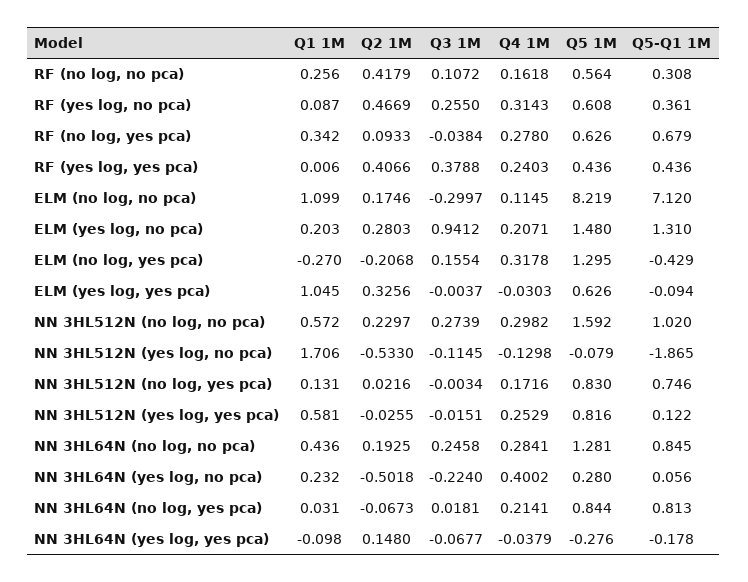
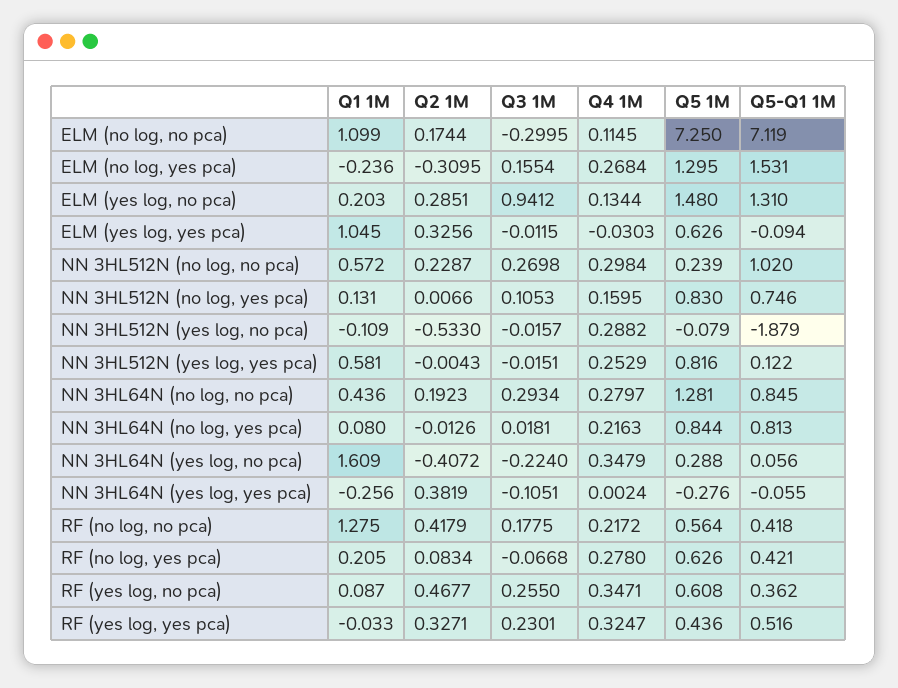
Q1 1M, RF (no log, no pca): 0.256 -> 1.275
Q3 1M, RF (no log, no pca): 0.1072 -> 0.1775
Q4 1M, RF (no log, no pca): 0.1618 -> 0.2172
Q5-Q1 1M, RF (no log, no pca): 0.308 -> 0.418
Q2 1M, RF (yes log, no pca): 0.4669 -> 0.4677
Q4 1M, RF (yes log, no pca): 0.3143 -> 0.3471
Q5-Q1 1M, RF (yes log, no pca): 0.361 -> 0.362
Q1 1M, RF (no log, yes pca): 0.342 -> 0.205
Q2 1M, RF (no log, yes pca): 0.0933 -> 0.0834
Q3 1M, RF (no log, yes pca): -0.0384 -> -0.0668
Q5-Q1 1M, RF (no log, yes pca): 0.679 -> 0.421
Q1 1M, RF (yes log, yes pca): 0.006 -> -0.033
Q2 1M, RF (yes log, yes pca): 0.4066 -> 0.3271
Q3 1M, RF (yes log, yes pca): 0.3788 -> 0.2301
Q4 1M, RF (yes log, yes pca): 0.2403 -> 0.3247
Q5-Q1 1M, RF (yes log, yes pca): 0.436 -> 0.516
Q2 1M, ELM (no log, no pca): 0.1746 -> 0.1744
Q3 1M, ELM (no log, no pca): -0.2997 -> -0.2995
Q5 1M, ELM (no log, no pca): 8.219 -> 7.25
Q5-Q1 1M, ELM (no log, no pca): 7.12 -> 7.119
Q2 1M, ELM (yes log, no pca): 0.2803 -> 0.2851
Q4 1M, ELM (yes log, no pca): 0.2071 -> 0.1344
Q1 1M, ELM (no log, yes pca): -0.27 -> -0.236
Q2 1M, ELM (no log, yes pca): -0.2068 -> -0.3095
Q4 1M, ELM (no log, yes pca): 0.3178 -> 0.2684
Q5-Q1 1M, ELM (no log, yes pca): -0.429 -> 1.531
Q3 1M, ELM (yes log, yes pca): -0.0037 -> -0.0115
Q2 1M, NN 3HL512N (no log, no pca): 0.2297 -> 0.2287
Q3 1M, NN 3HL512N (no log, no pca): 0.2739 -> 0.2698
Q4 1M, NN 3HL512N (no log, no pca): 0.2982 -> 0.2984
Q5 1M, NN 3HL512N (no log, no pca): 1.592 -> 0.239
Q1 1M, NN 3HL512N (yes log, no pca): 1.706 -> -0.109
Q3 1M, NN 3HL512N (yes log, no pca): -0.1145 -> -0.0157
Q4 1M, NN 3HL512N (yes log, no pca): -0.1298 -> 0.2882
Q5-Q1 1M, NN 3HL512N (yes log, no pca): -1.865 -> -1.879
Q2 1M, NN 3HL512N (no log, yes pca): 0.0216 -> 0.0066
Q3 1M, NN 3HL512N (no log, yes pca): -0.0034 -> 0.1053
Q4 1M, NN 3HL512N (no log, yes pca): 0.1716 -> 0.1595
Q2 1M, NN 3HL512N (yes log, yes pca): -0.0255 -> -0.0043
Q2 1M, NN 3HL64N (no log, no pca): 0.1925 -> 0.1923
Q3 1M, NN 3HL64N (no log, no pca): 0.2458 -> 0.2934
Q4 1M, NN 3HL64N (no log, no pca): 0.2841 -> 0.2797
Q1 1M, NN 3HL64N (yes log, no pca): 0.232 -> 1.609
Q2 1M, NN 3HL64N (yes log, no pca): -0.5018 -> -0.4072
Q4 1M, NN 3HL64N (yes log, no pca): 0.4002 -> 0.3479
Q5 1M, NN 3HL64N (yes log, no pca): 0.28 -> 0.288
Q1 1M, NN 3HL64N (no log, yes pca): 0.031 -> 0.08
Q2 1M, NN 3HL64N (no log, yes pca): -0.0673 -> -0.0126
Q4 1M, NN 3HL64N (no log, yes pca): 0.2141 -> 0.2163
Q1 1M, NN 3HL64N (yes log, yes pca): -0.098 -> -0.256
Q2 1M, NN 3HL64N (yes log, yes pca): 0.148 -> 0.3819
Q3 1M, NN 3HL64N (yes log, yes pca): -0.0677 -> -0.1051
Q4 1M, NN 3HL64N (yes log, yes pca): -0.0379 -> 0.0024
Q5-Q1 1M, NN 3HL64N (yes log, yes pca): -0.178 -> -0.055

